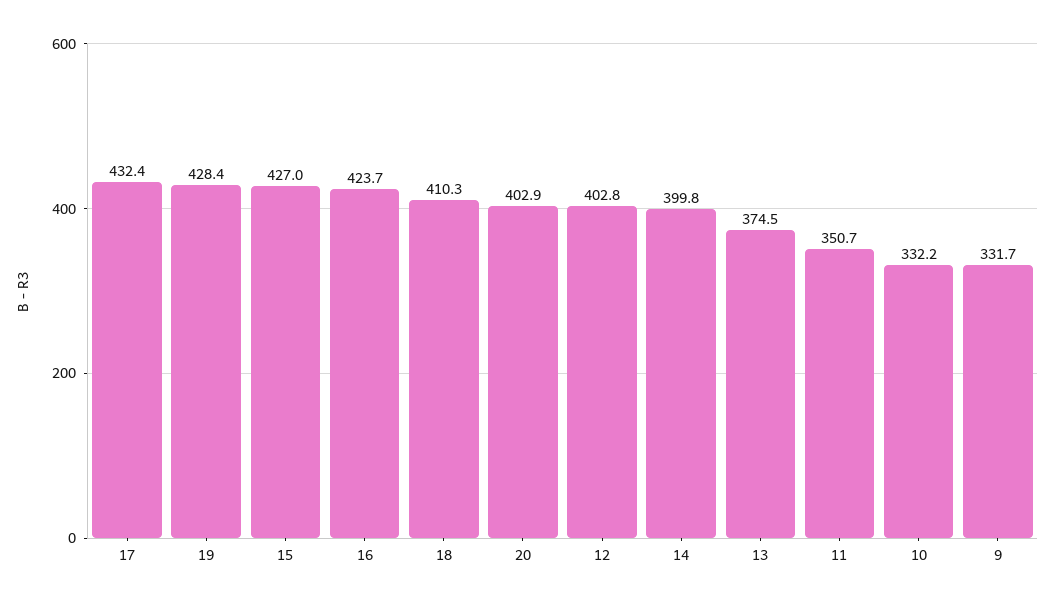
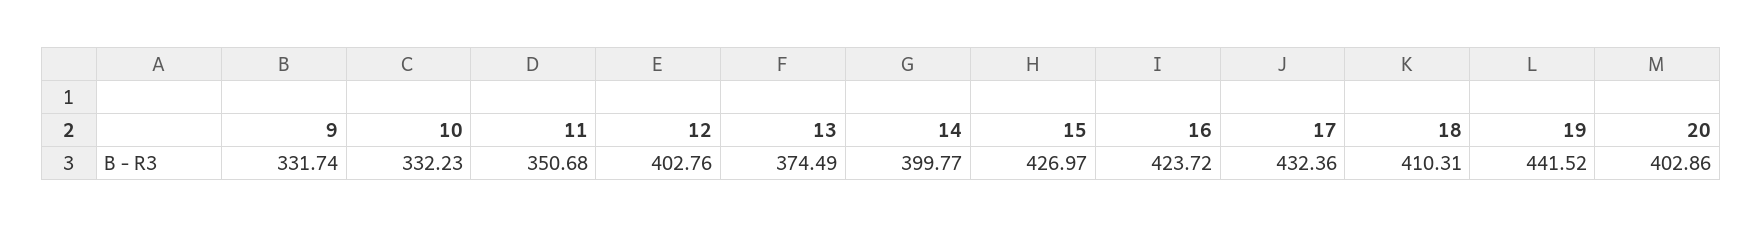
19: 428.4 -> 441.52

